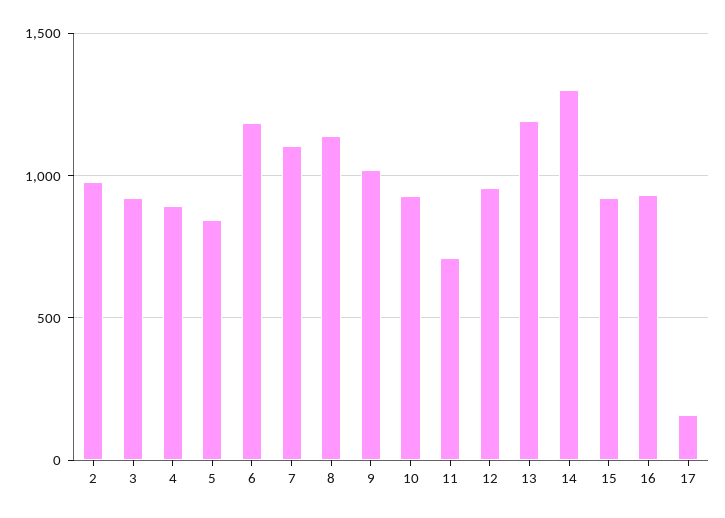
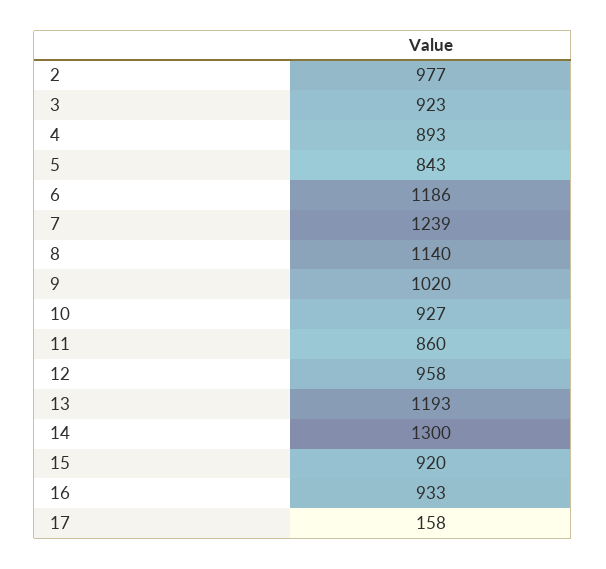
7: 1100 -> 1239
11: 700 -> 860

